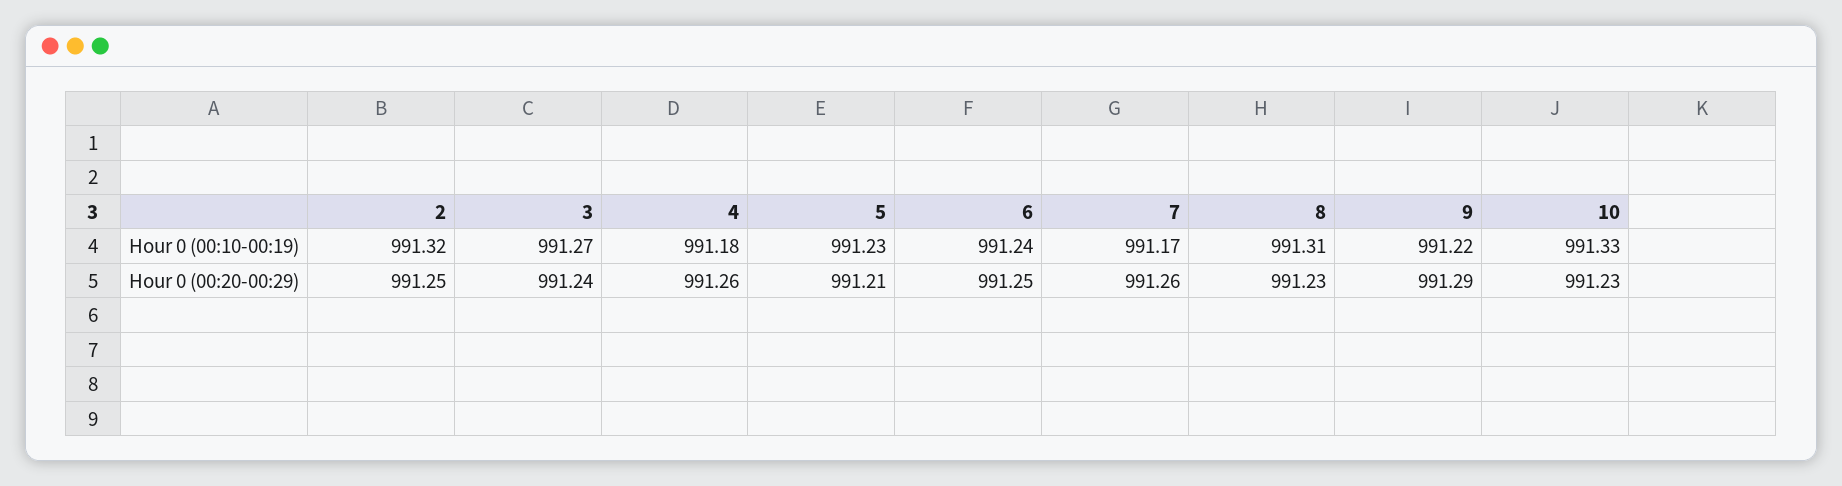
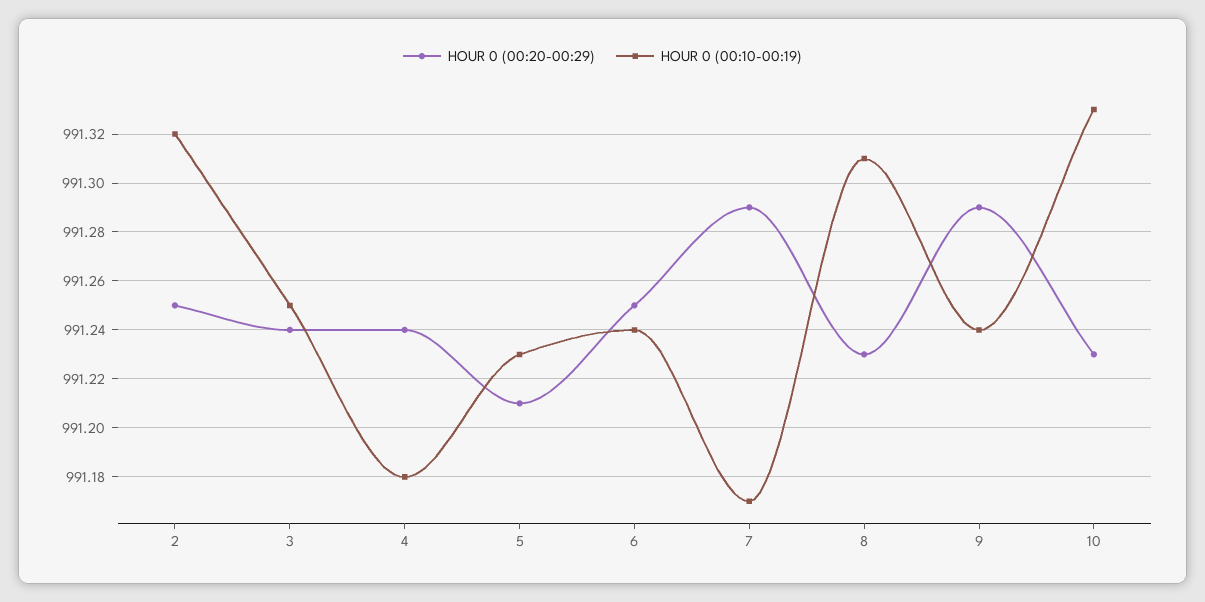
Hour 0 (00:10-00:19), 3: 991.27 -> 991.25
Hour 0 (00:10-00:19), 9: 991.22 -> 991.24
Hour 0 (00:20-00:29), 4: 991.26 -> 991.24
Hour 0 (00:20-00:29), 7: 991.26 -> 991.29

